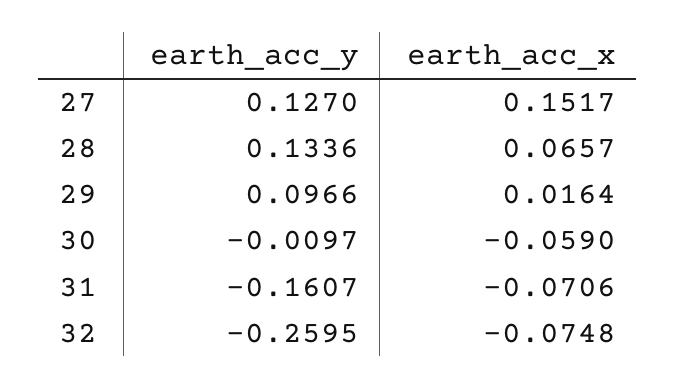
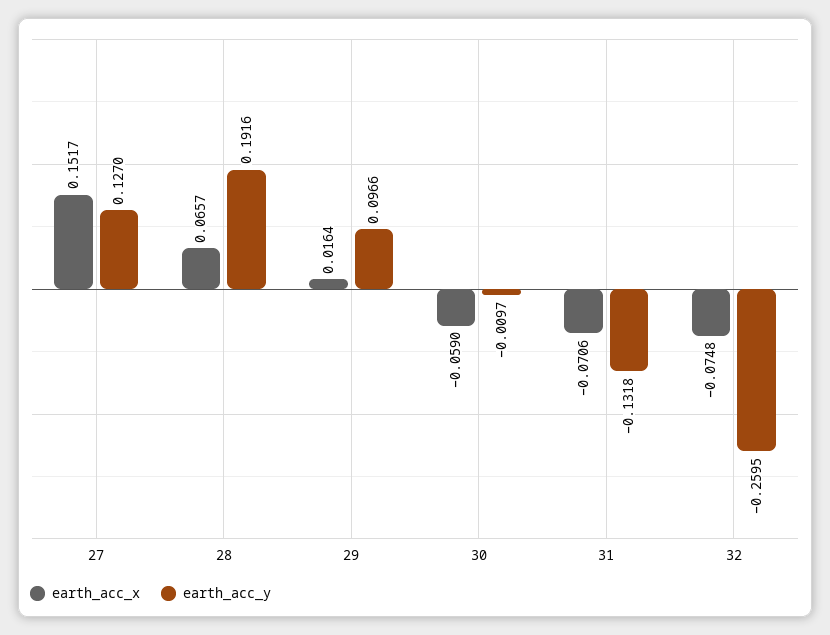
earth_acc_y, 28: 0.1336 -> 0.1916
earth_acc_y, 31: -0.1607 -> -0.1318

